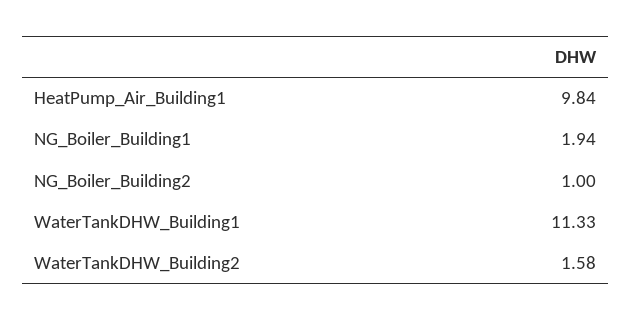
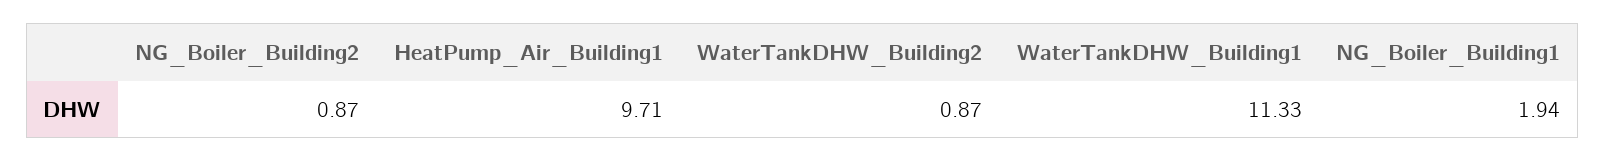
HeatPump_Air_Building1: 9.84 -> 9.71
NG_Boiler_Building2: 1 -> 0.87
WaterTankDHW_Building2: 1.58 -> 0.87

